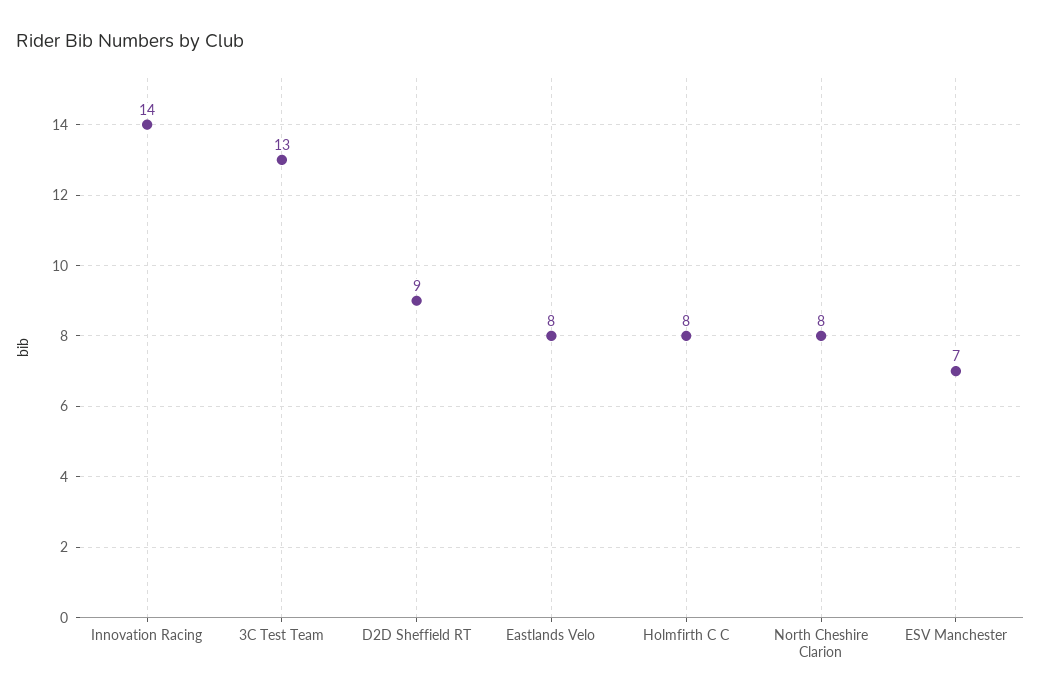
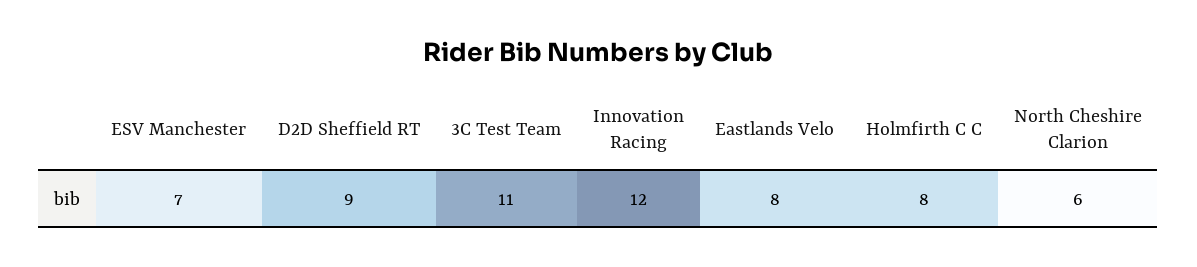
Innovation Racing: 14 -> 12
3C Test Team: 13 -> 11
North Cheshire Clarion: 8 -> 6

